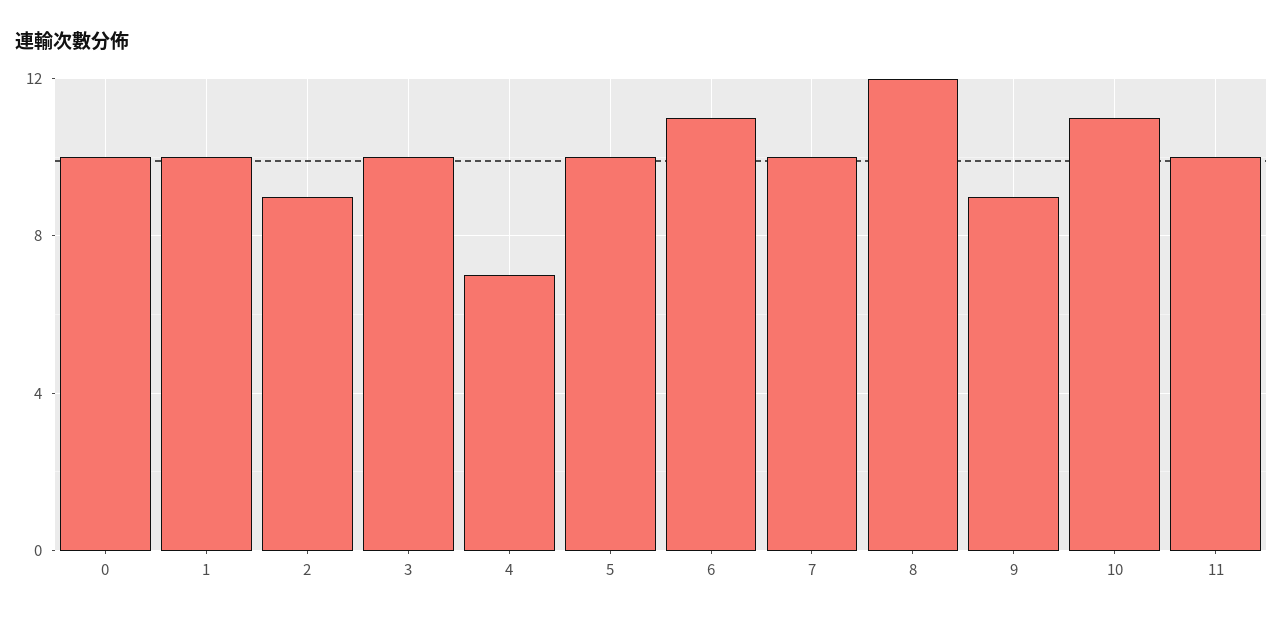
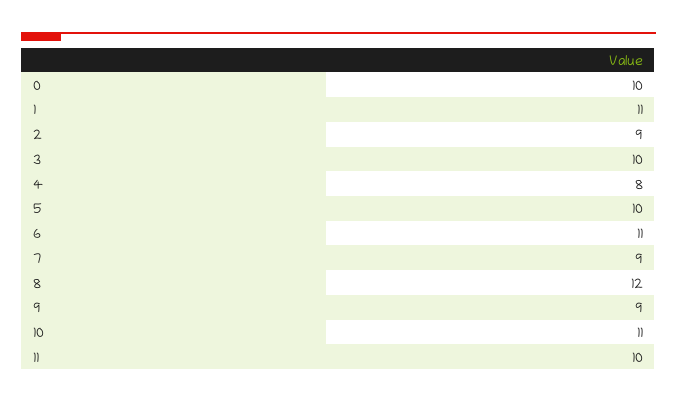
1: 10 -> 11
4: 7 -> 8
7: 10 -> 9

